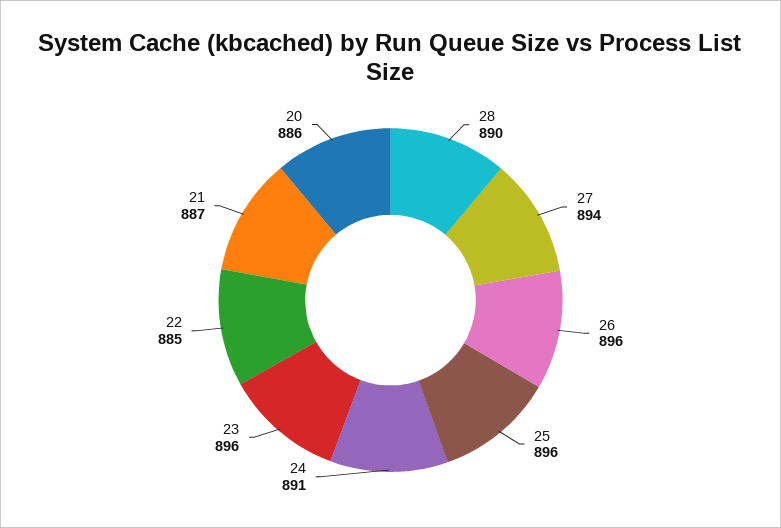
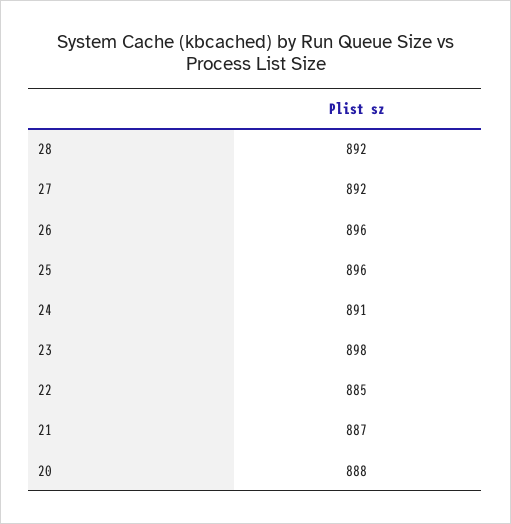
28: 890 -> 892
27: 894 -> 892
23: 896 -> 898
20: 886 -> 888

